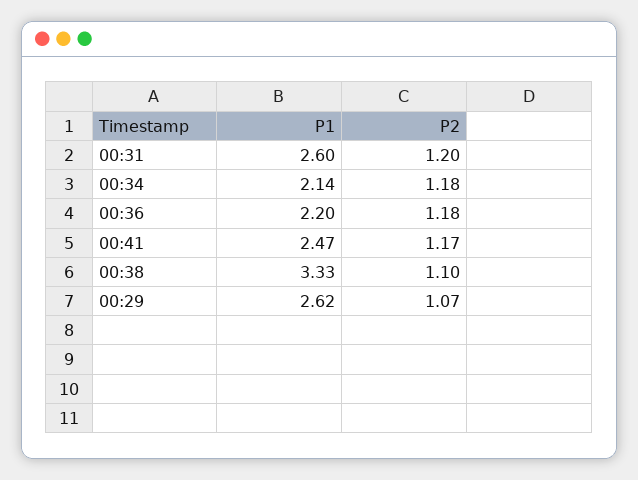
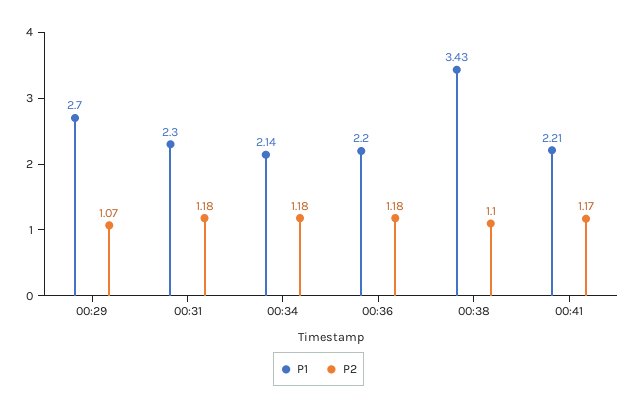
P1, 00:31: 2.6 -> 2.3
P2, 00:31: 1.2 -> 1.18
P1, 00:41: 2.47 -> 2.21
P1, 00:38: 3.33 -> 3.43
P1, 00:29: 2.62 -> 2.7

